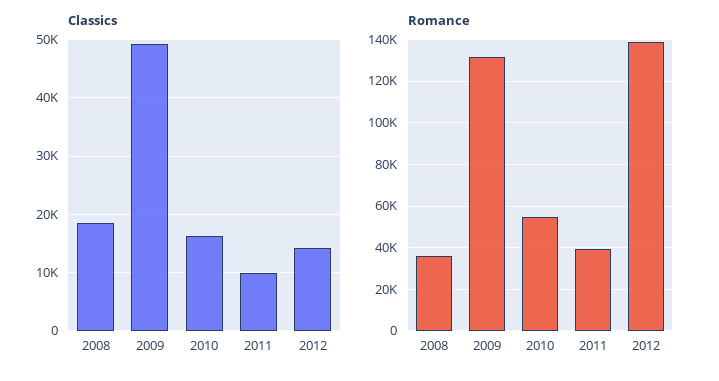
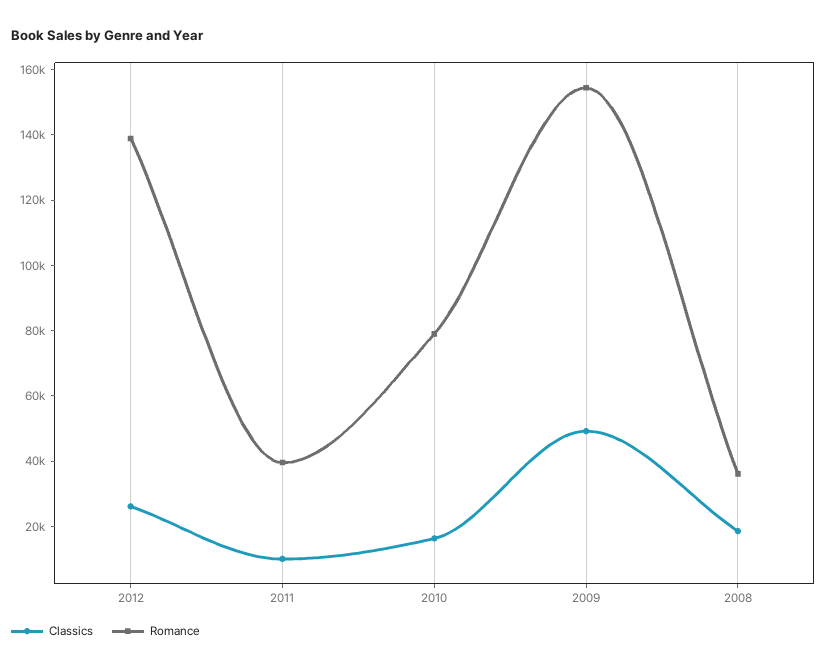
Classics, 2012: 14000 -> 25000
Romance, 2009: 130000 -> 155000
Romance, 2010: 55000 -> 80000

